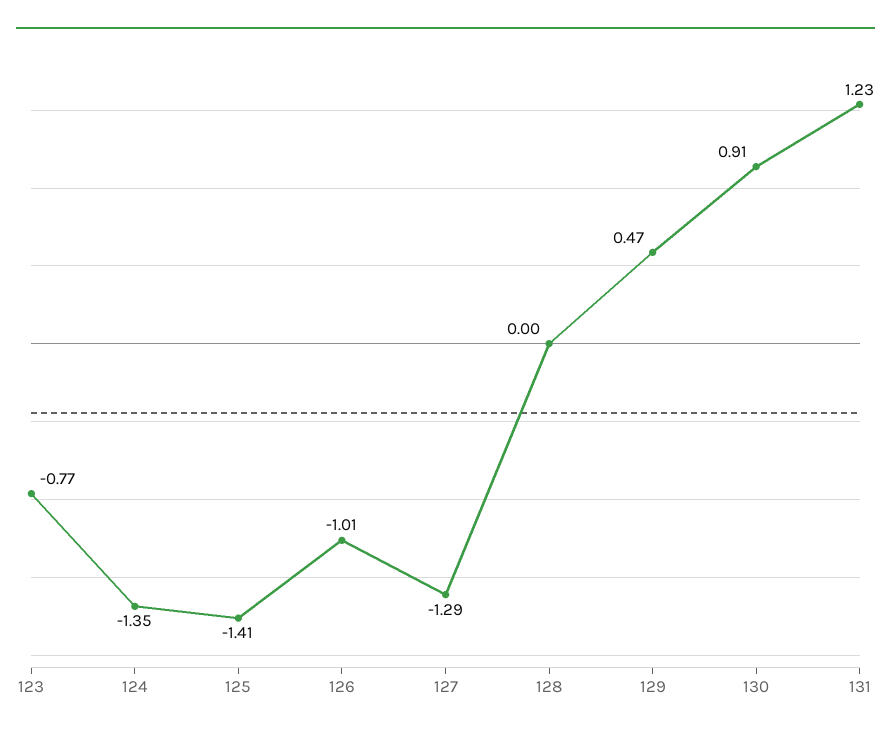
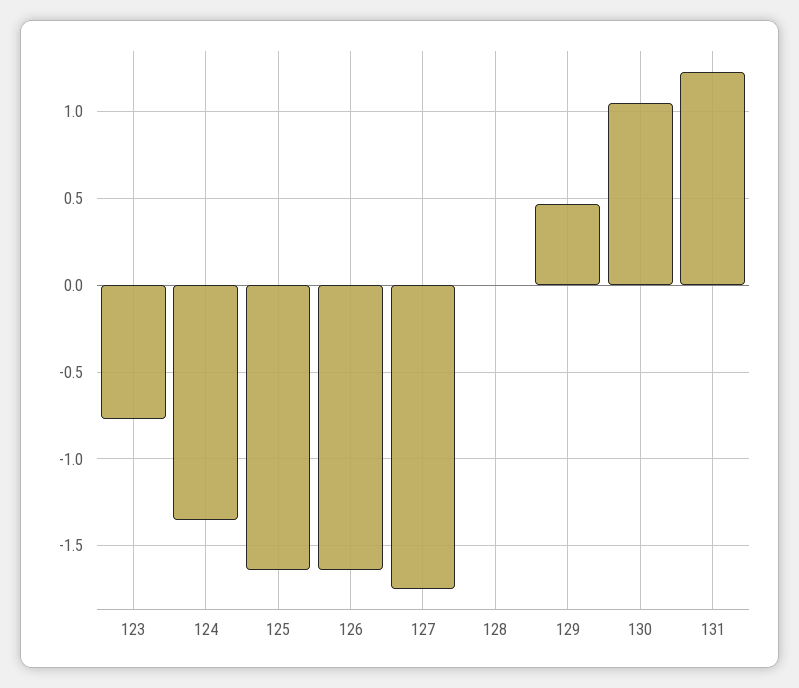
125: -1.41 -> -1.65
126: -1.01 -> -1.65
127: -1.29 -> -1.75
130: 0.91 -> 1.05

